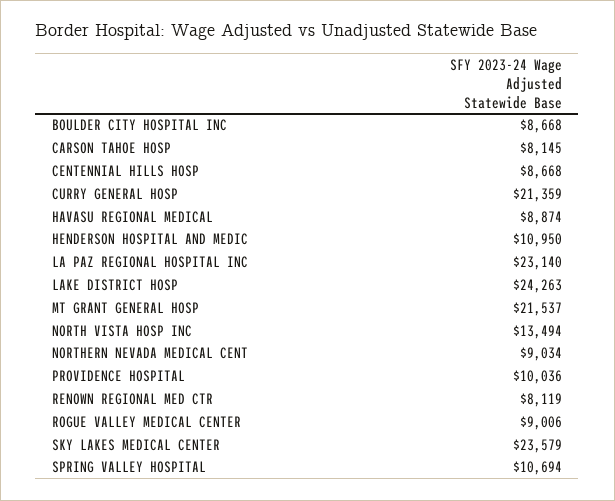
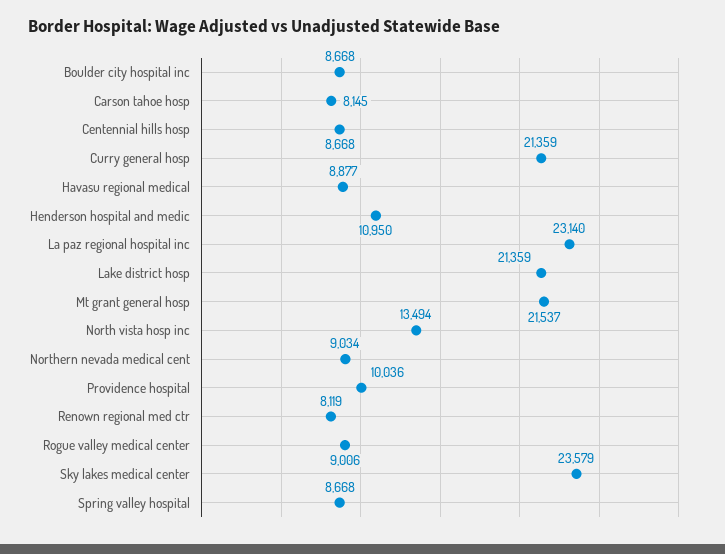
HAVASU REGIONAL MEDICAL: 8874 -> 8877
LAKE DISTRICT HOSP: 24263 -> 21359
SPRING VALLEY HOSPITAL: 10694 -> 8668

